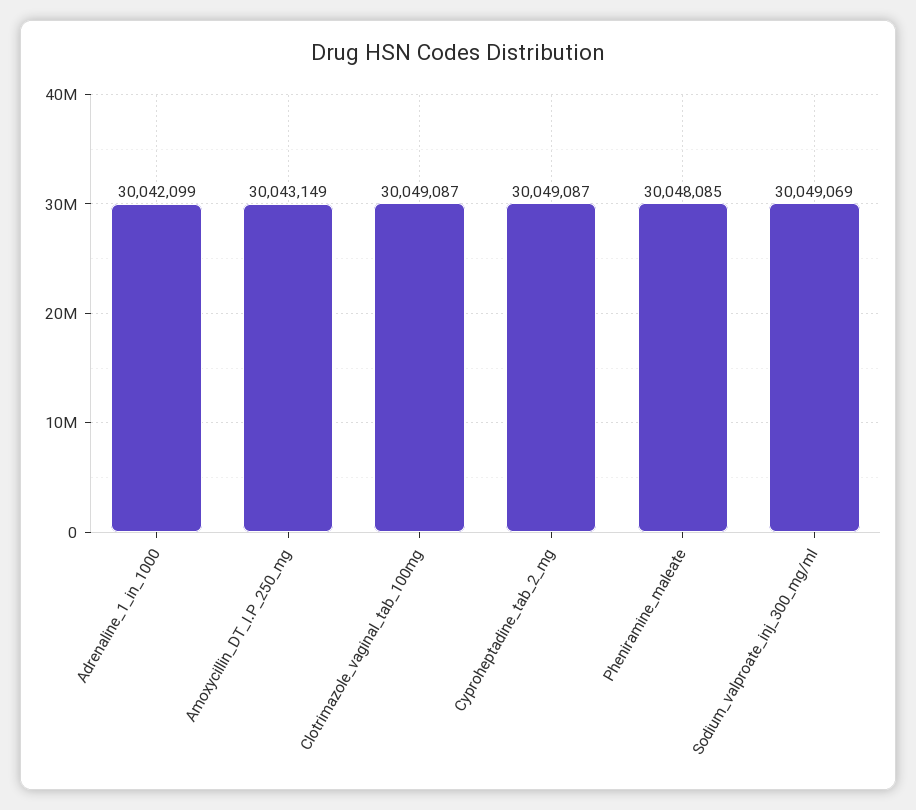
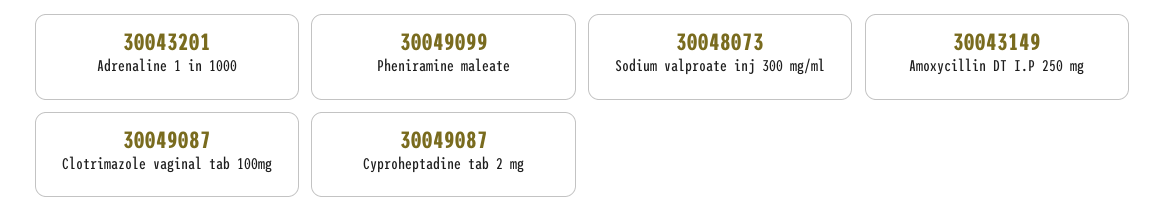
Adrenaline_1_in_1000: 30042099 -> 30043201
Pheniramine_maleate: 30048085 -> 30049099
Sodium_valproate_inj_300_mg/ml: 30049069 -> 30048073

